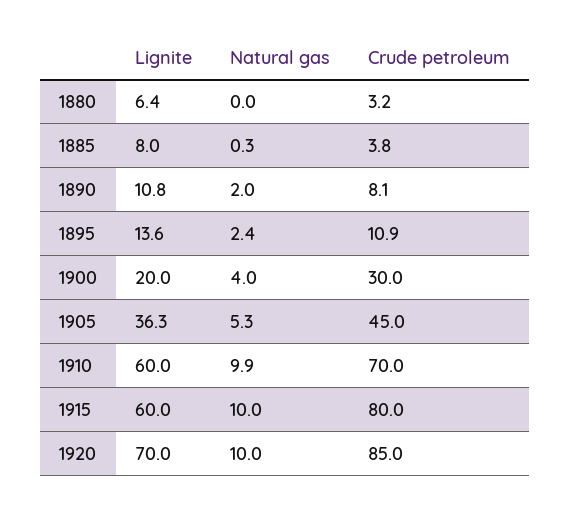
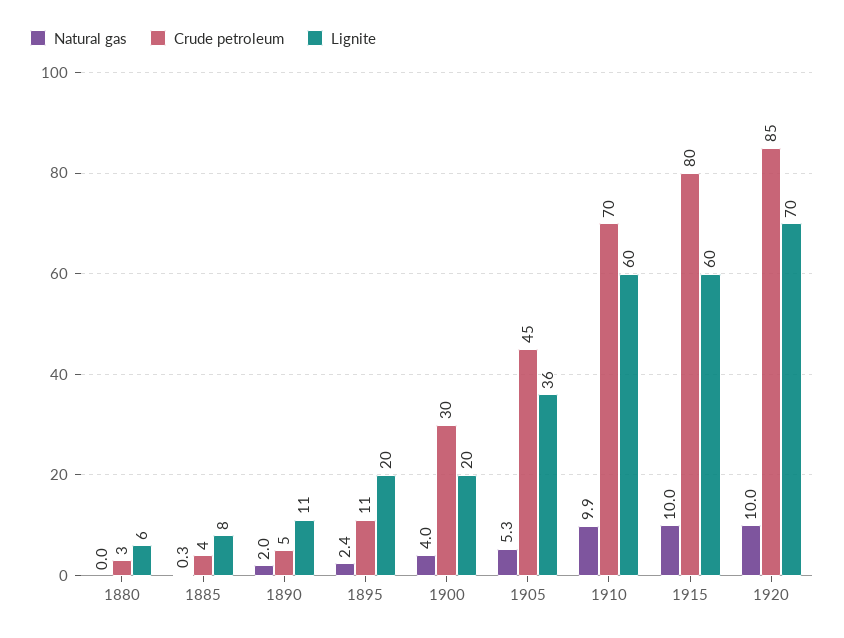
Crude petroleum, 1890: 8.1 -> 5
Lignite, 1895: 13.6 -> 20

